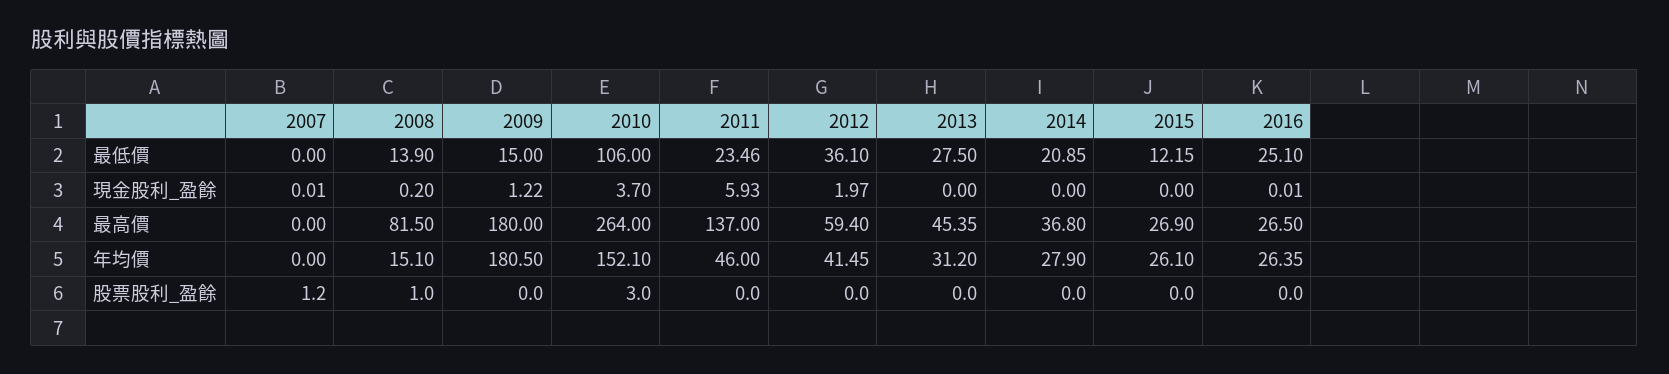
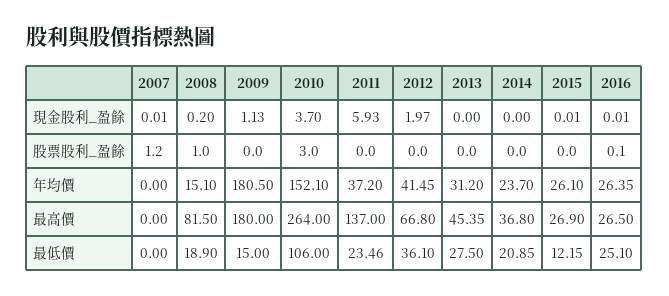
2008, 最低價: 13.9 -> 18.9
2009, 現金股利_盈餘: 1.22 -> 1.13
2015, 現金股利_盈餘: 0 -> 0.01
2012, 最高價: 59.4 -> 66.8
2011, 年均價: 46 -> 37.2
2014, 年均價: 27.9 -> 23.7
2016, 股票股利_盈餘: 0 -> 0.1

